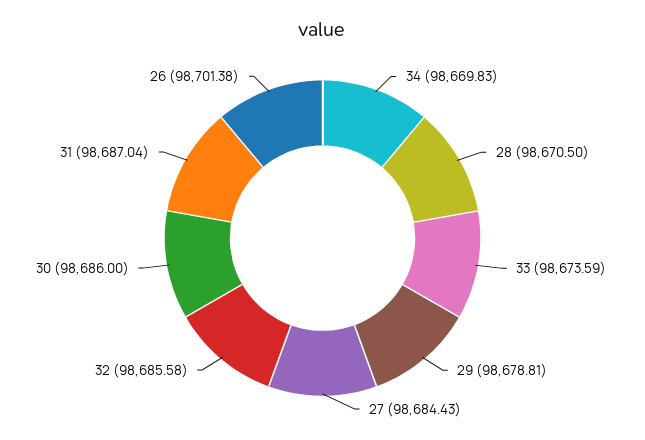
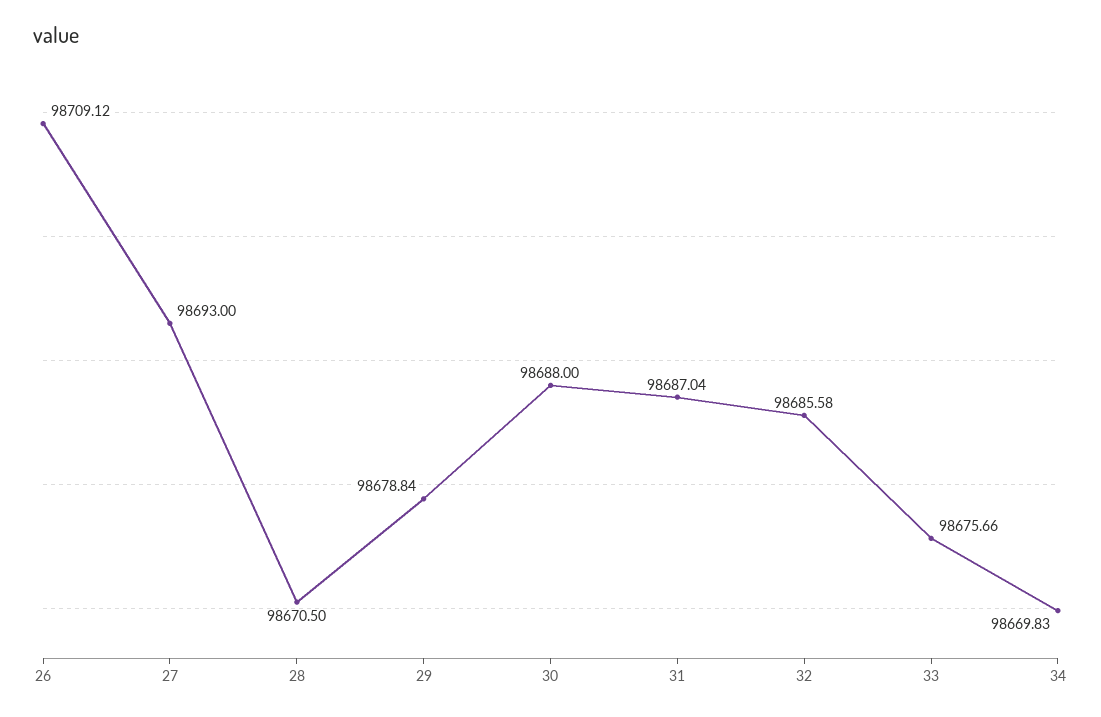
33: 98673.59 -> 98675.66
29: 98678.81 -> 98678.84
27: 98684.43 -> 98693
30: 98686 -> 98688
26: 98701.38 -> 98709.12

